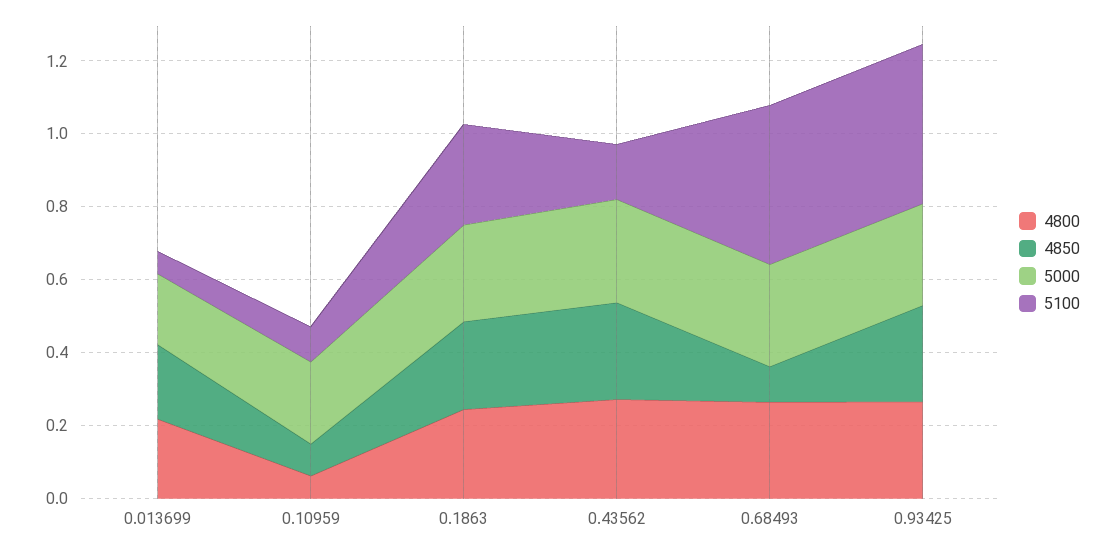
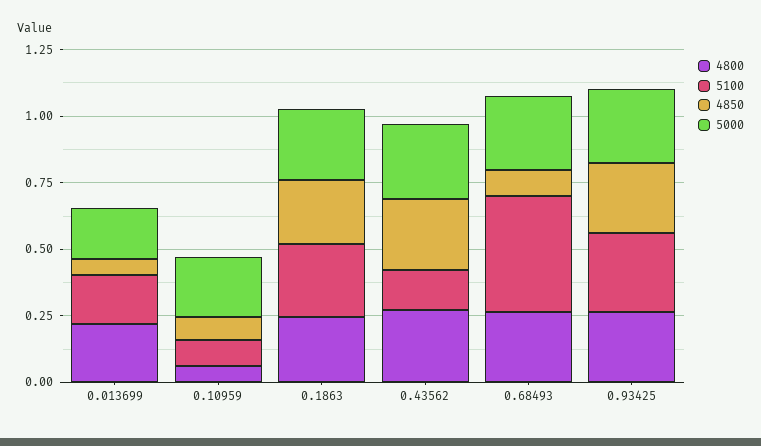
4850, 0.013699: 0.2 -> 0.05
5100, 0.013699: 0.05 -> 0.2
5100, 0.93425: 0.45 -> 0.3

